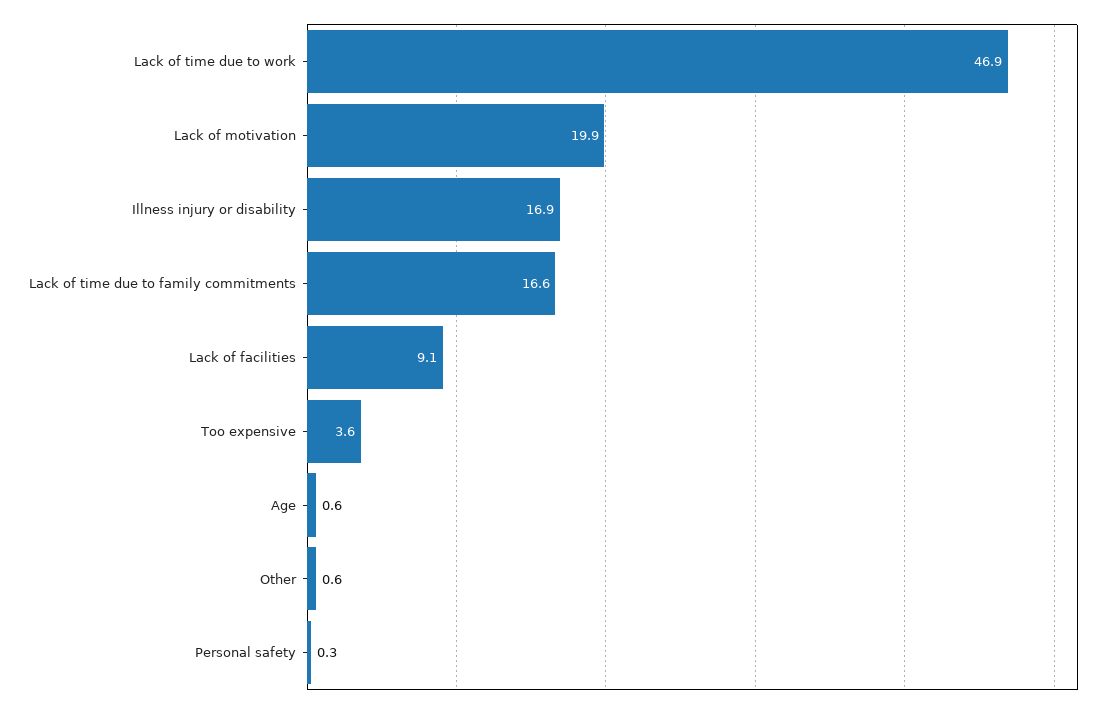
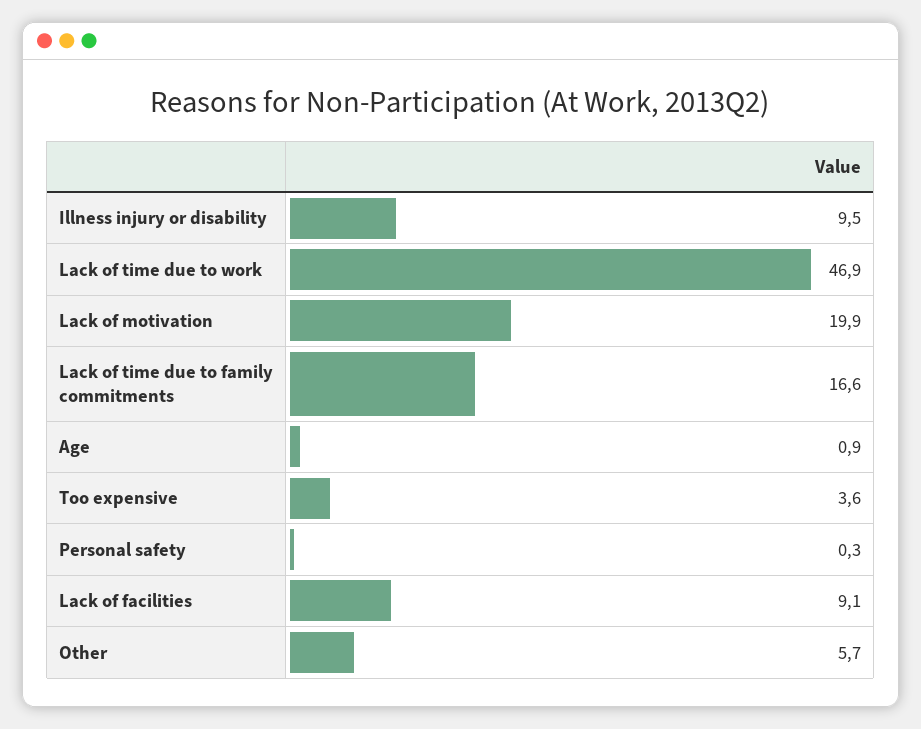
Illness injury or disability: 16.9 -> 9.5
Age: 0.6 -> 0.9
Other: 0.6 -> 5.7

